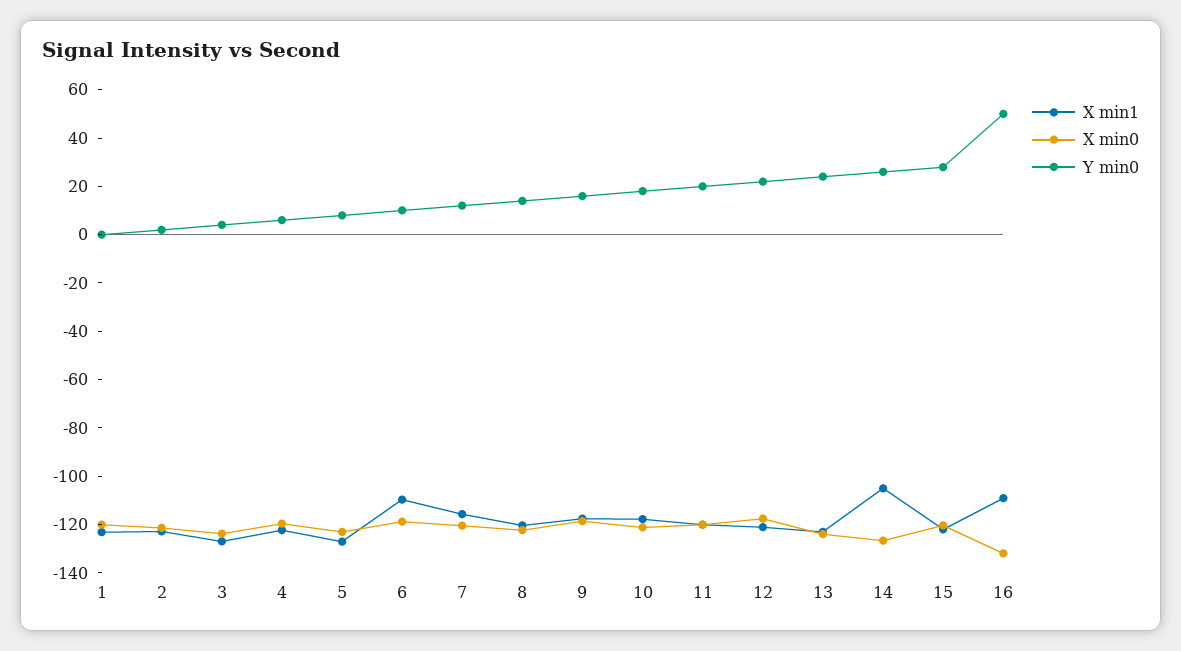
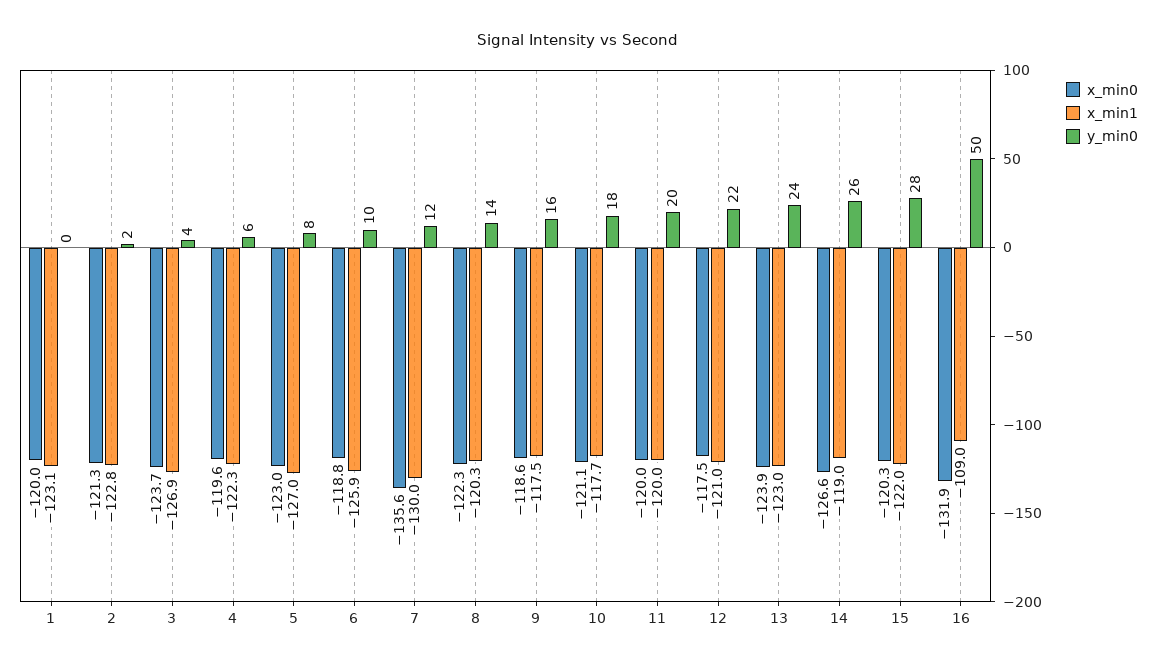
X min1, 6: -110 -> -125.9
X min1, 7: -115 -> -130
X min0, 7: -120 -> -135.6
X min1, 14: -105 -> -119

